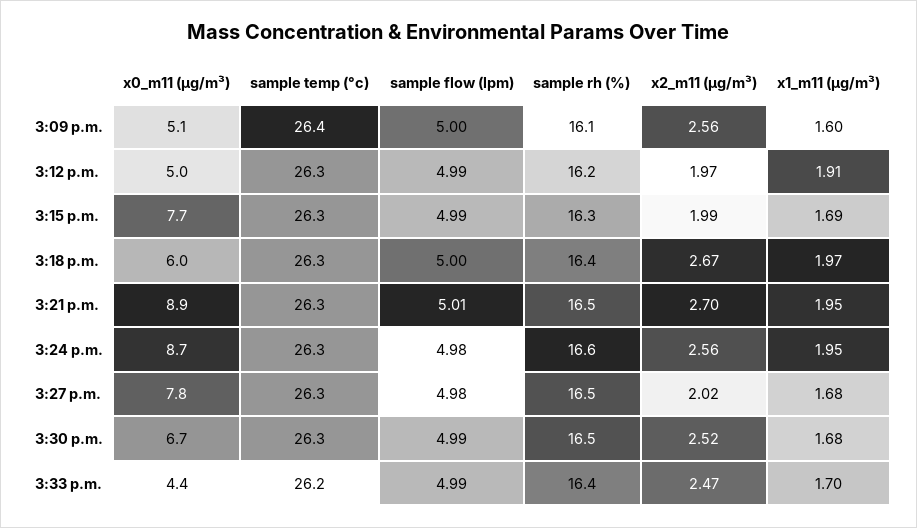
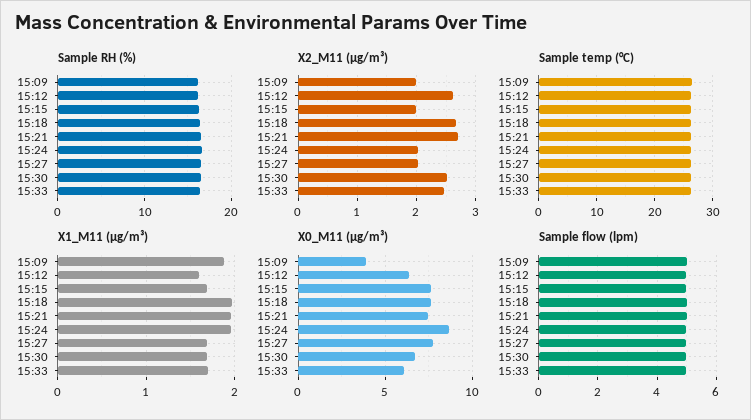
x0_m11 (μg/m³), 3:09 p.m.: 5.1 -> 4
x2_m11 (μg/m³), 3:09 p.m.: 2.56 -> 2
x1_m11 (μg/m³), 3:09 p.m.: 1.6 -> 1.9
x0_m11 (μg/m³), 3:12 p.m.: 5 -> 6.5
x2_m11 (μg/m³), 3:12 p.m.: 1.97 -> 2.6
x1_m11 (μg/m³), 3:12 p.m.: 1.91 -> 1.6
x0_m11 (μg/m³), 3:18 p.m.: 6 -> 7.5
x0_m11 (μg/m³), 3:21 p.m.: 8.9 -> 7.5
x2_m11 (μg/m³), 3:24 p.m.: 2.56 -> 2
x0_m11 (μg/m³), 3:33 p.m.: 4.4 -> 6

